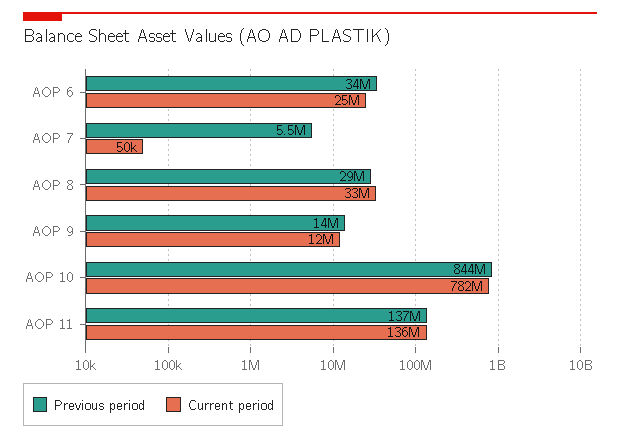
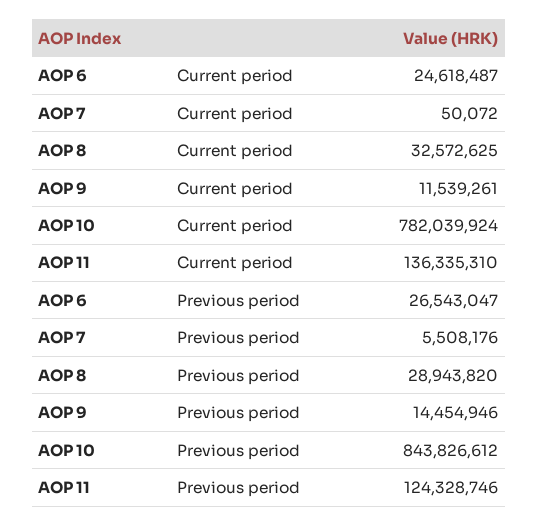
Previous period, AOP 6: 34000000 -> 26543047
Previous period, AOP 11: 137000000 -> 124328746

